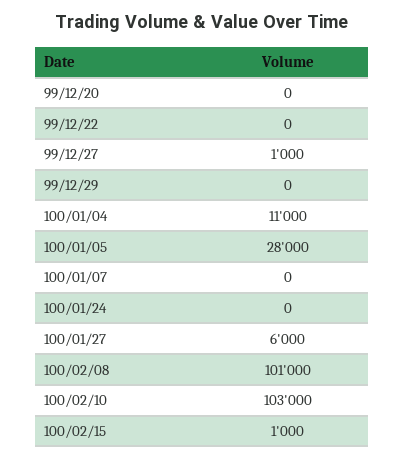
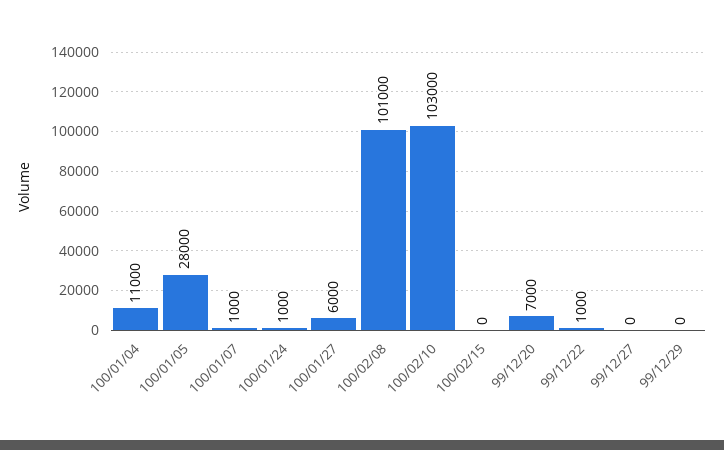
99/12/20: 0 -> 7000
99/12/22: 0 -> 1000
99/12/27: 1000 -> 0
100/01/07: 0 -> 1000
100/01/24: 0 -> 1000
100/02/15: 1000 -> 0

